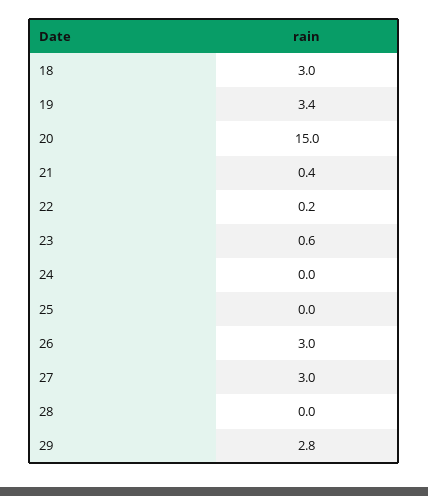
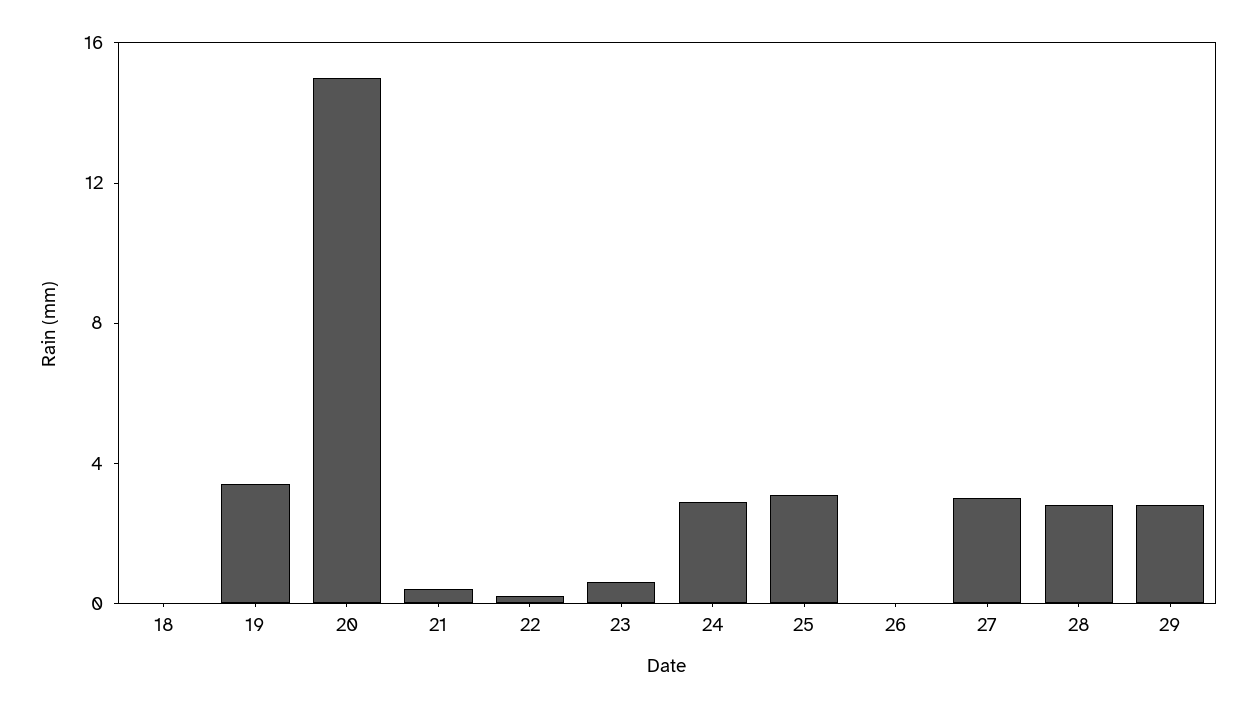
18: 3 -> 0
24: 0 -> 3
25: 0 -> 3
26: 3 -> 0
28: 0 -> 3

